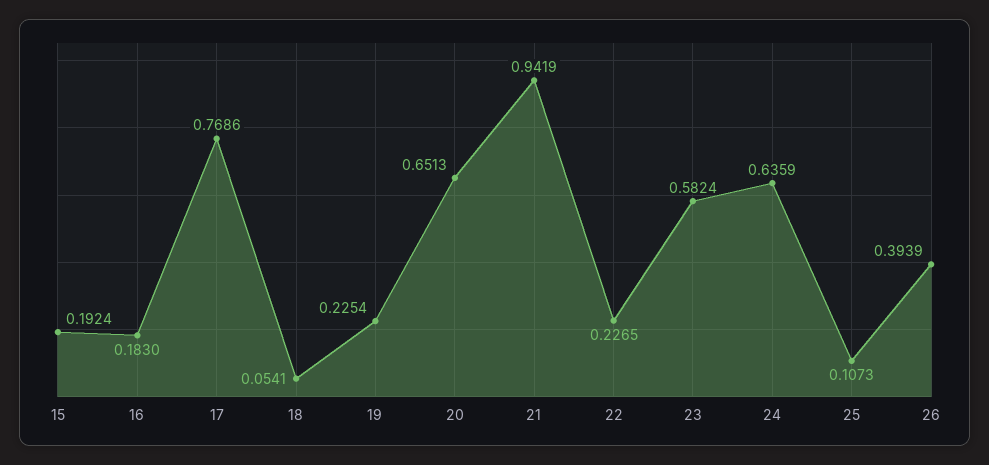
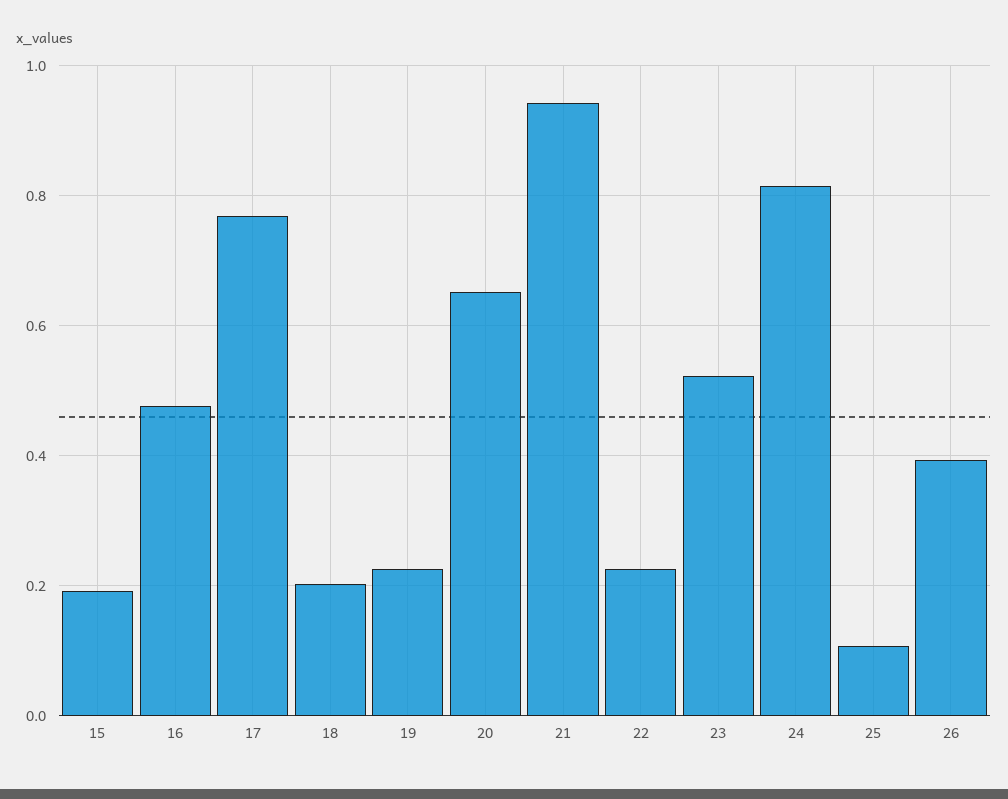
16: 0.183 -> 0.48
18: 0.0541 -> 0.2
23: 0.5824 -> 0.52
24: 0.6359 -> 0.82

